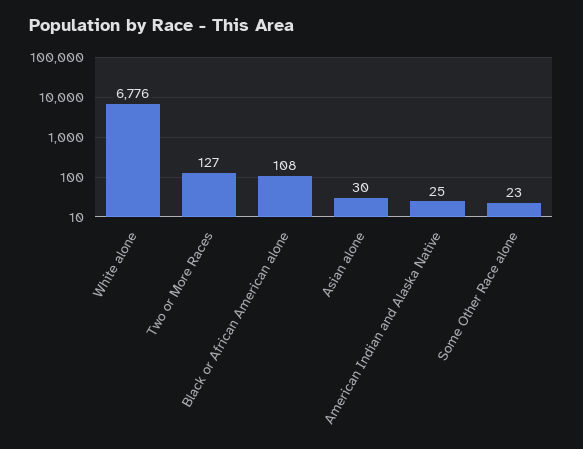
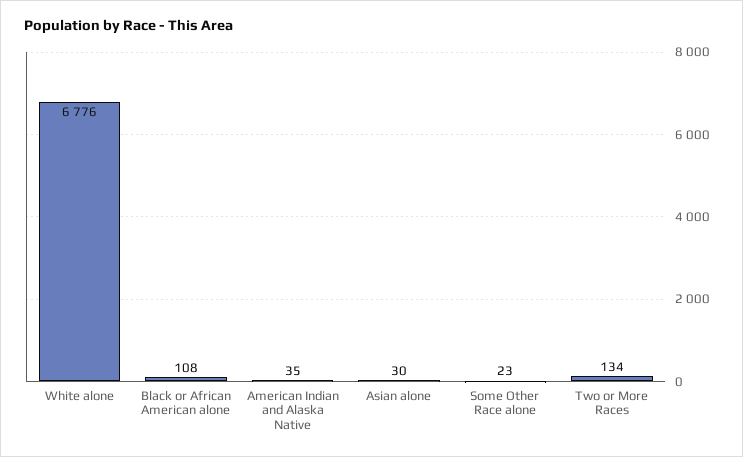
Two or More Races: 127 -> 134
American Indian and Alaska Native: 25 -> 35

